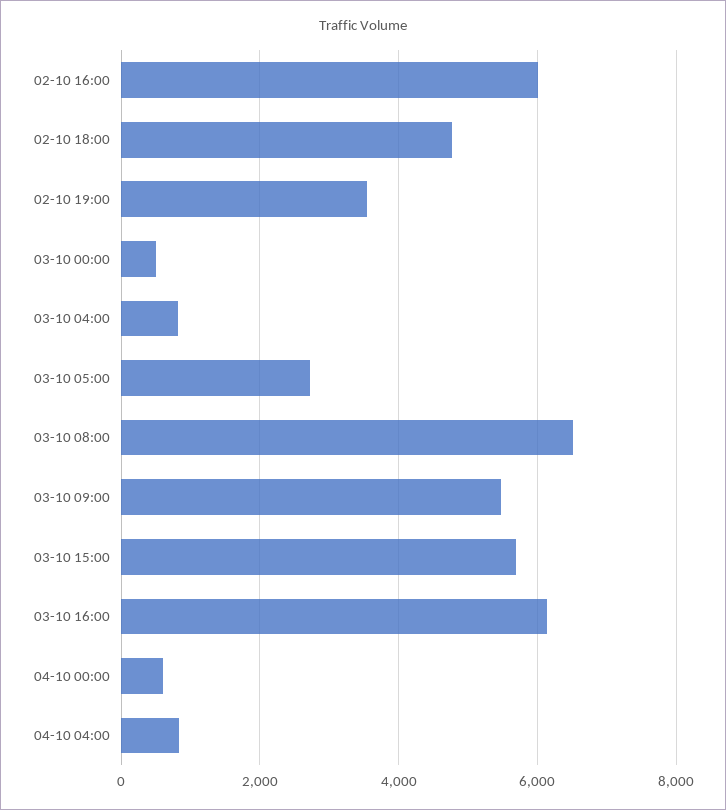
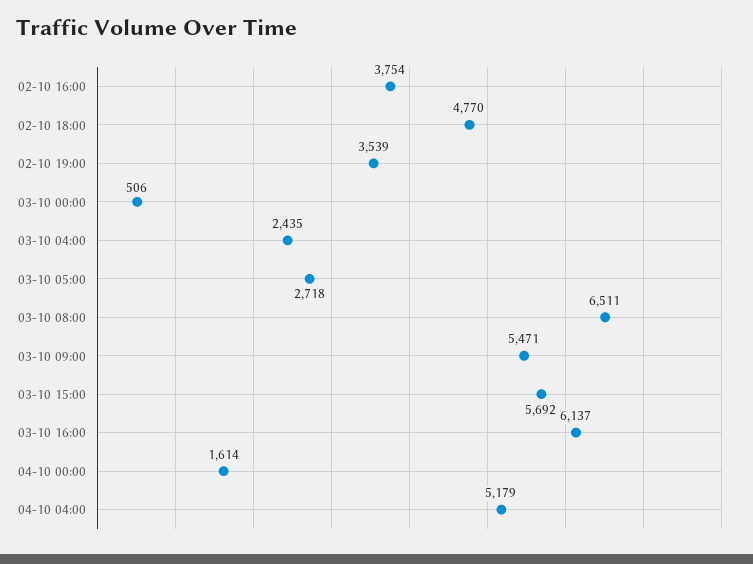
02-10 16:00: 6000 -> 3754
03-10 04:00: 800 -> 2435
04-10 00:00: 600 -> 1614
04-10 04:00: 800 -> 5179

